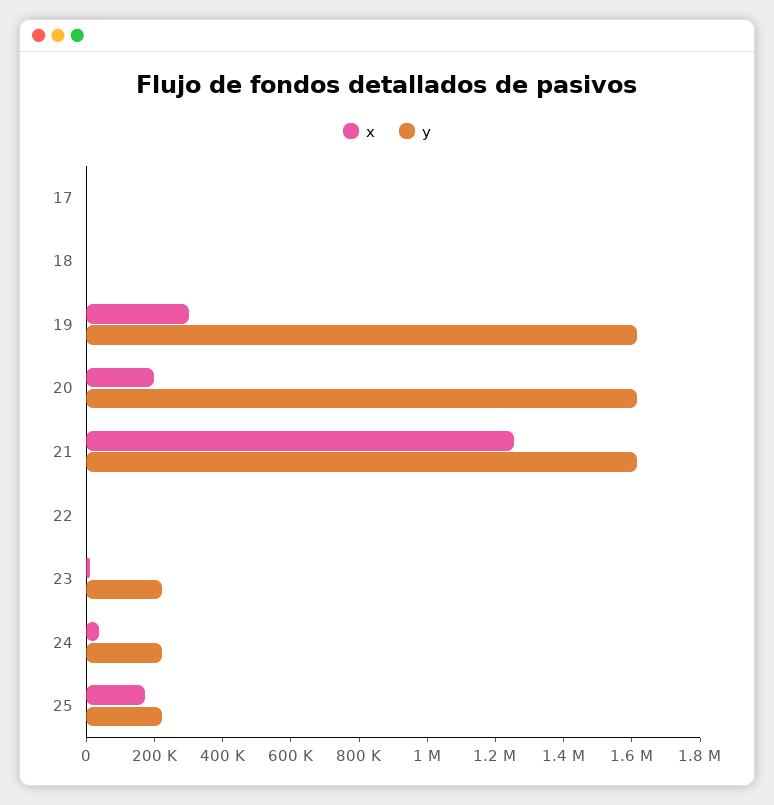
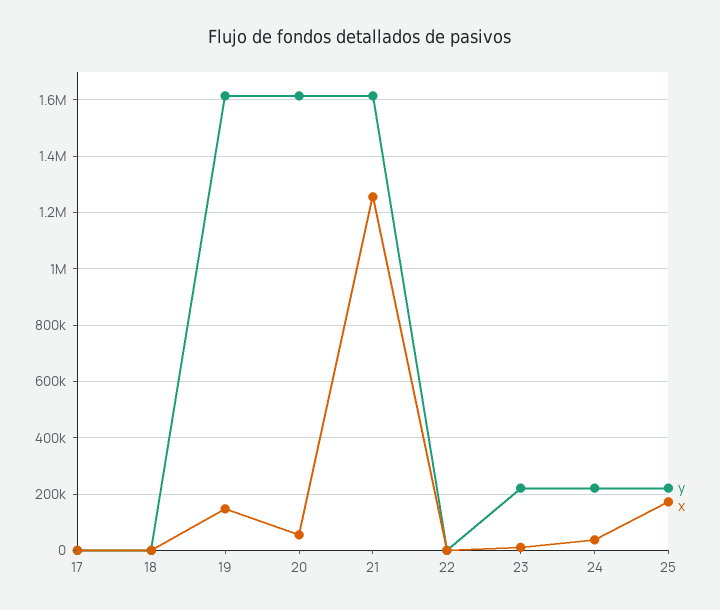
x, 19: 300000 -> 150000
x, 20: 200000 -> 50000

